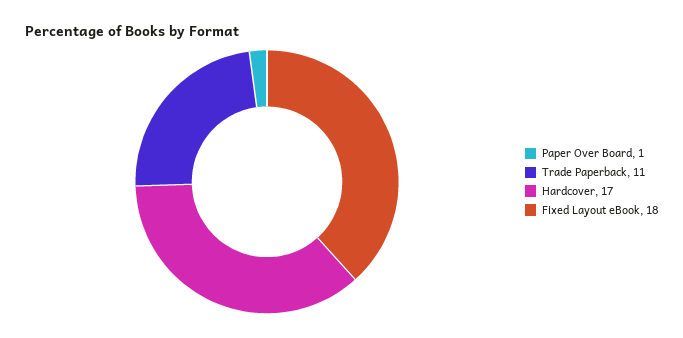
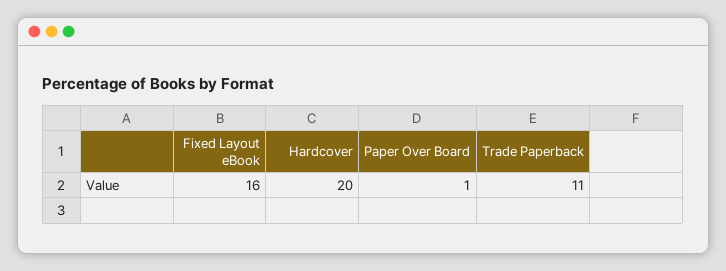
Hardcover: 17 -> 20
Fixed Layout eBook: 18 -> 16

